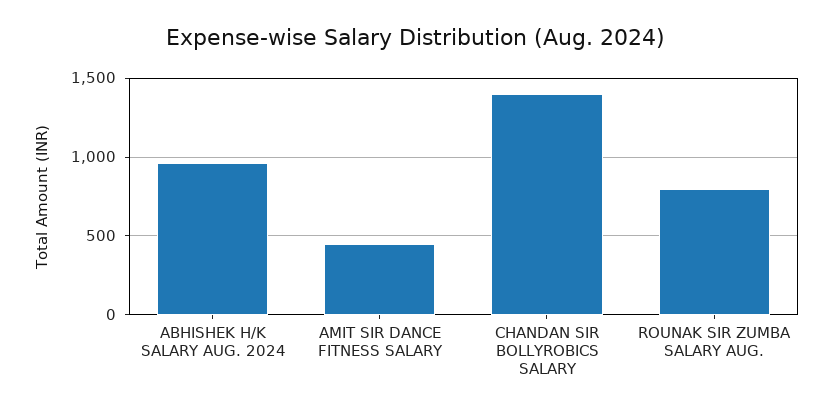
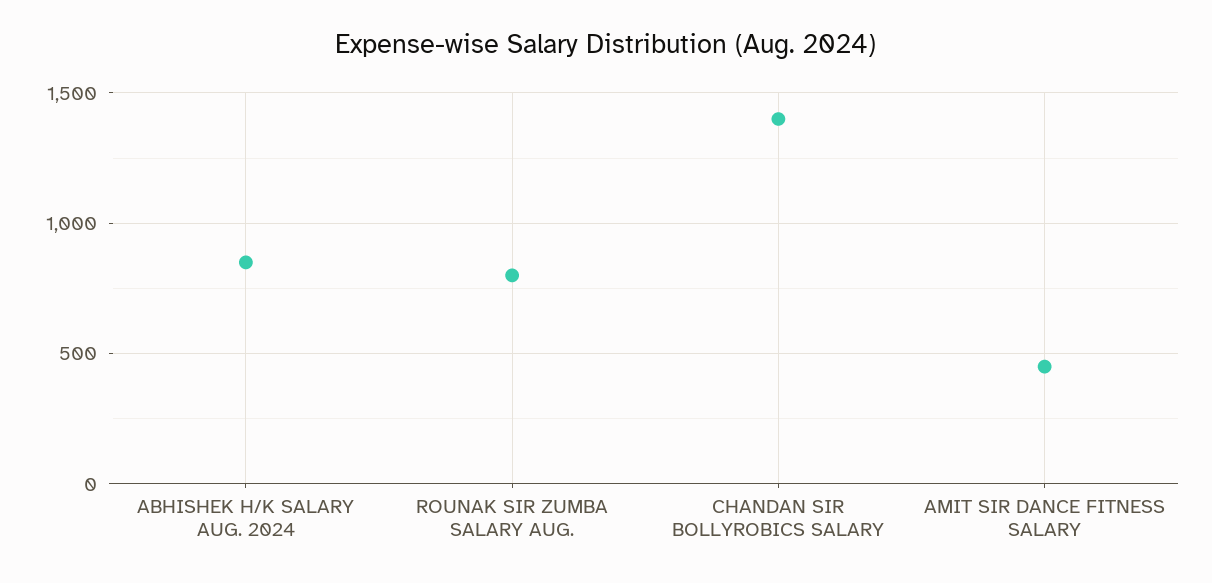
ABHISHEK H/K SALARY AUG. 2024: 950 -> 850

